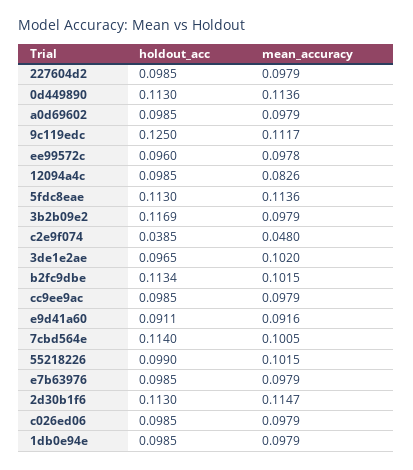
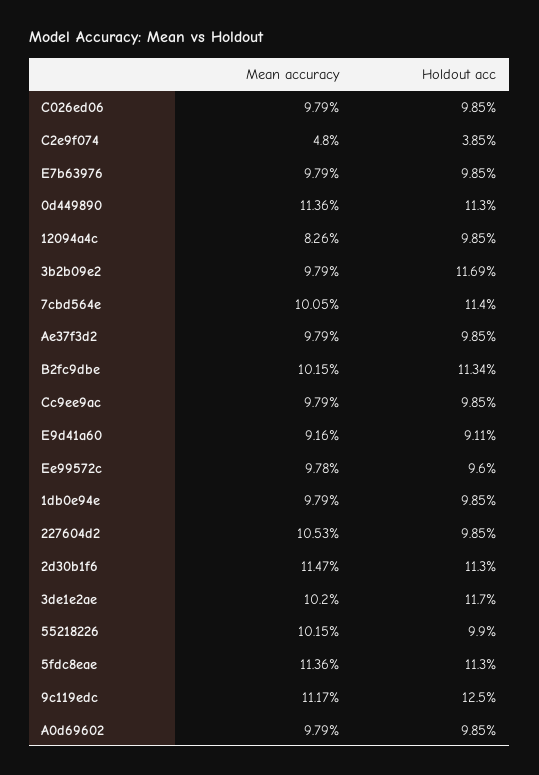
mean_accuracy, 227604d2: 0.0979 -> 0.1053
holdout_acc, 3de1e2ae: 0.0965 -> 0.117
mean_accuracy, Ae37f3d2: none -> 0.0979
holdout_acc, Ae37f3d2: none -> 0.0985

